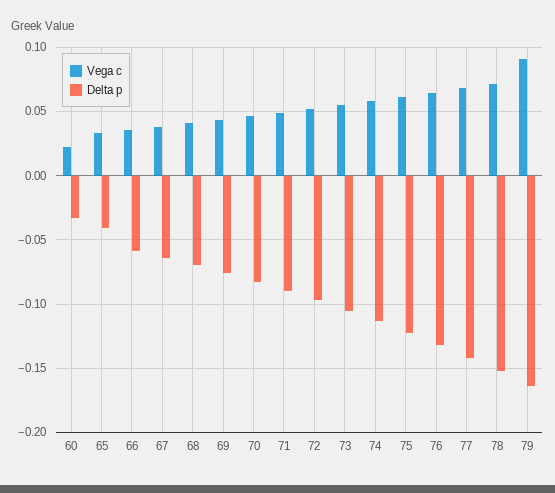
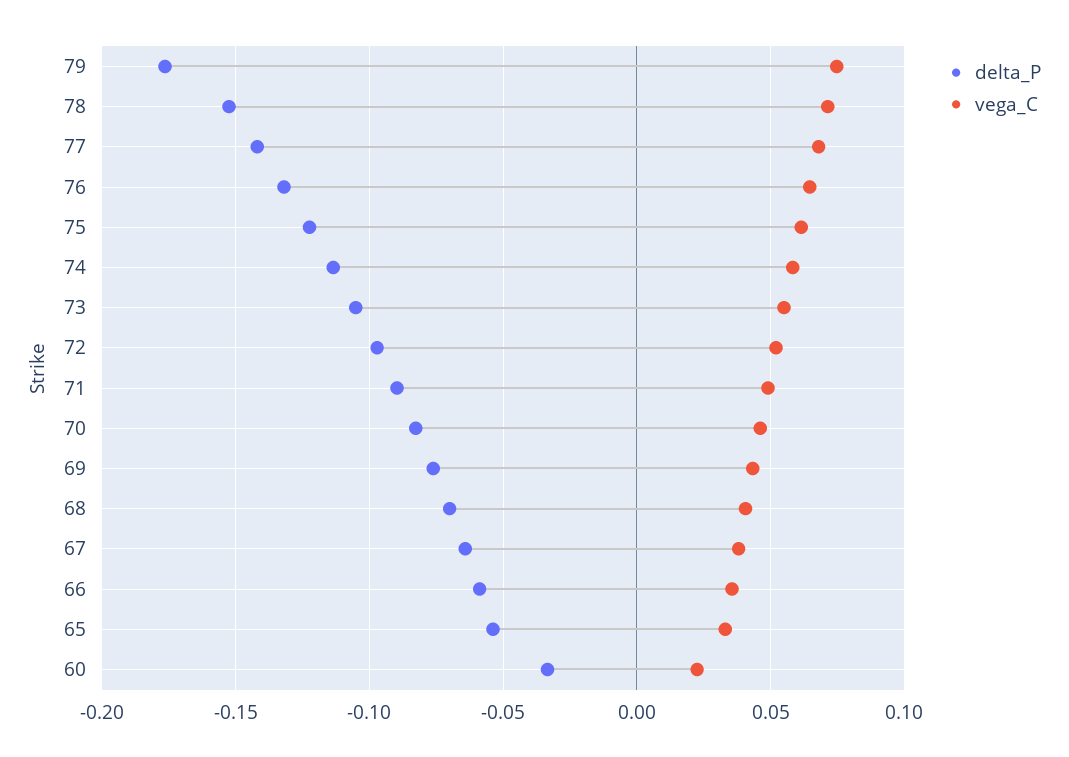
Delta p, 65: -0.04 -> -0.055
Vega c, 79: 0.09 -> 0.075
Delta p, 79: -0.165 -> -0.175

